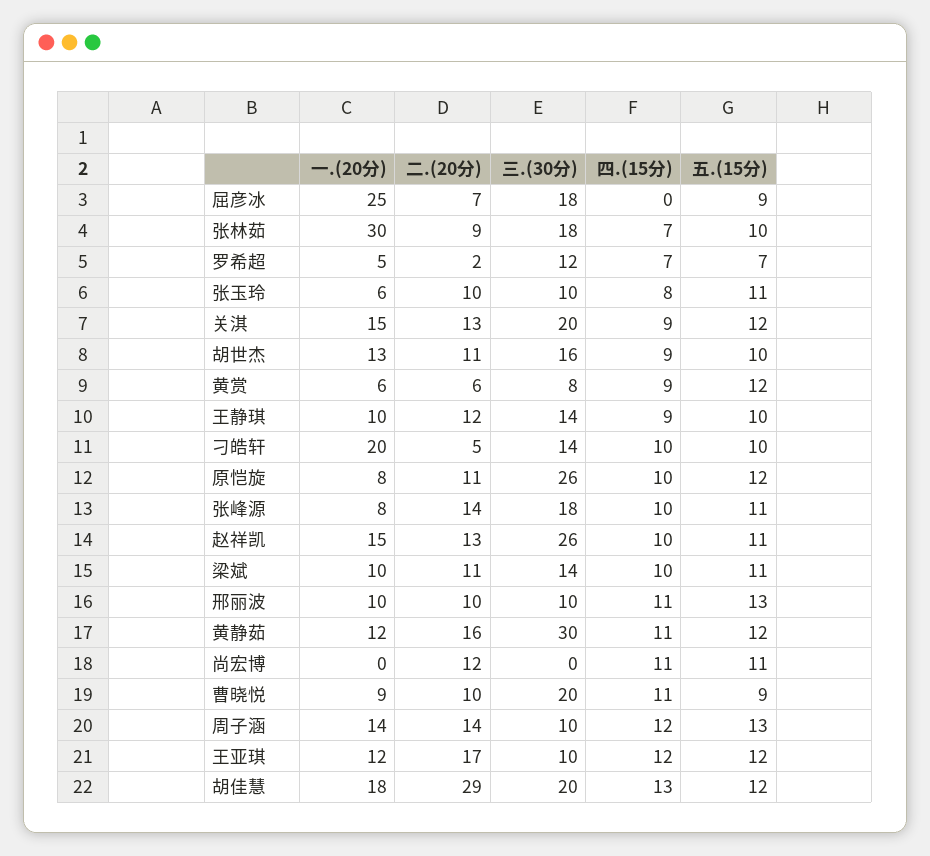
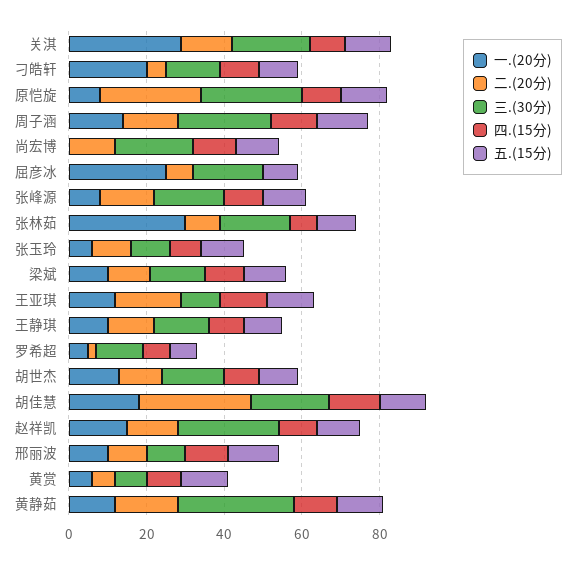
一.(20分), 关淇: 15 -> 30
二.(20分), 原恺旋: 11 -> 25
三.(30分), 尚宏博: 0 -> 20
一.(20分), 曹晓悦: 9 -> none
二.(20分), 曹晓悦: 10 -> none
三.(30分), 曹晓悦: 20 -> none
四.(15分), 曹晓悦: 11 -> none
五.(15分), 曹晓悦: 9 -> none
三.(30分), 周子涵: 10 -> 25

